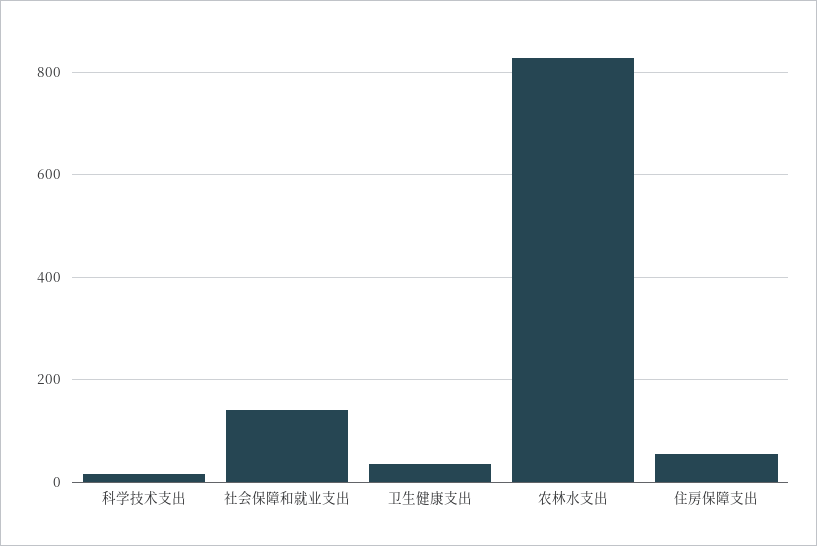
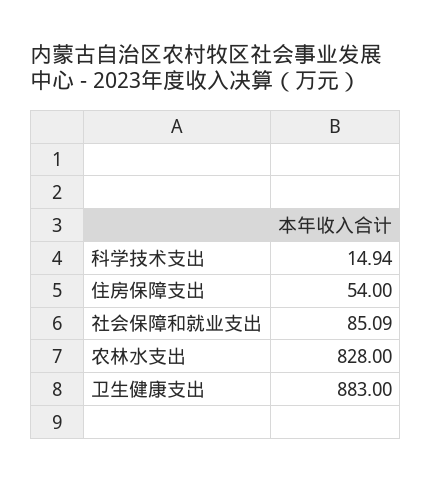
社会保障和就业支出: 140 -> 85.09
卫生健康支出: 40 -> 883

